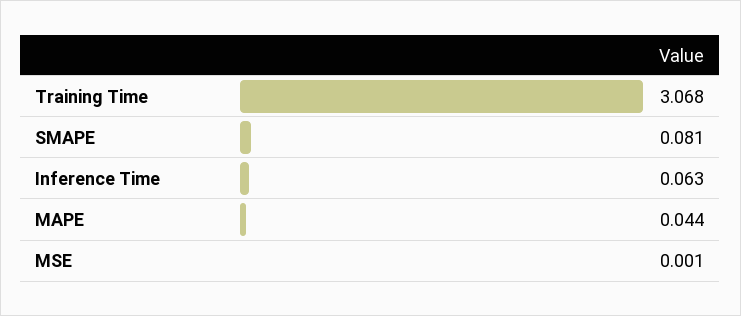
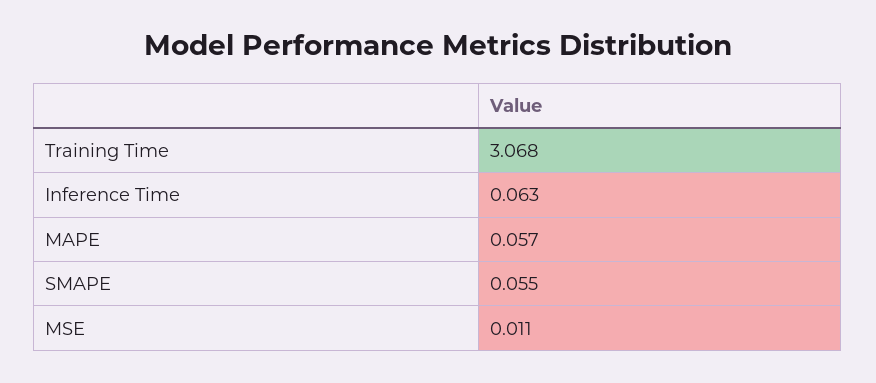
SMAPE: 0.081 -> 0.055
MAPE: 0.044 -> 0.057
MSE: 0.001 -> 0.011

